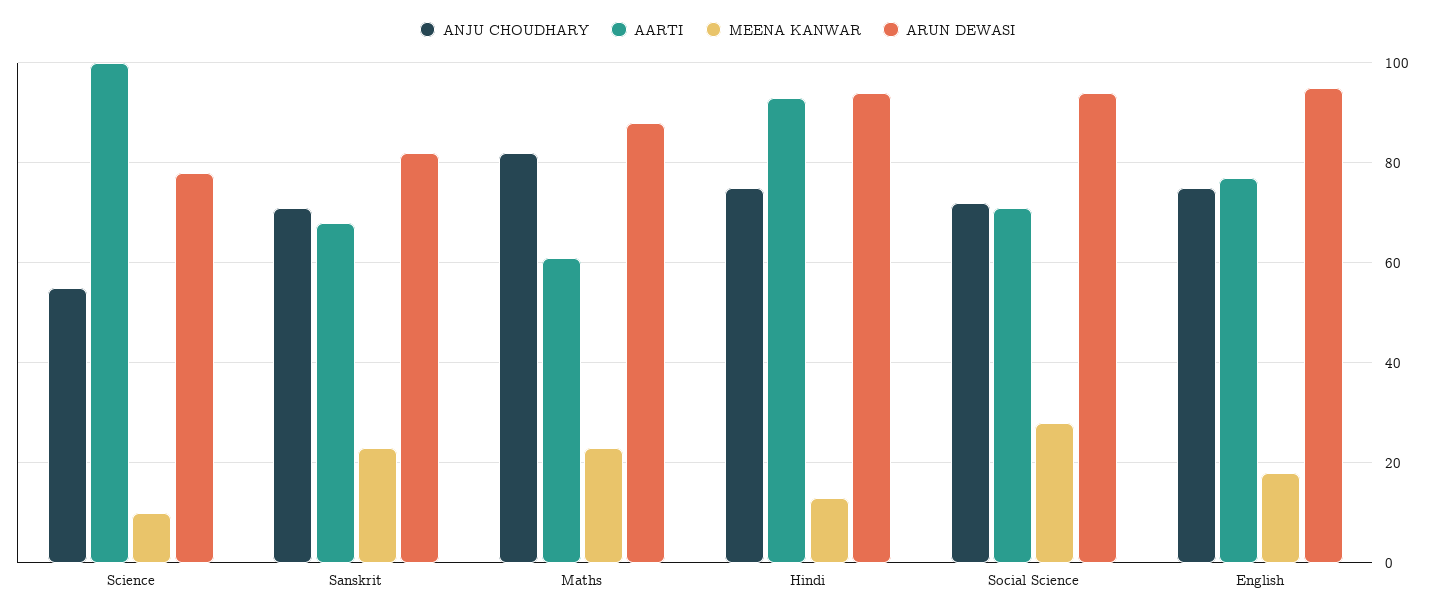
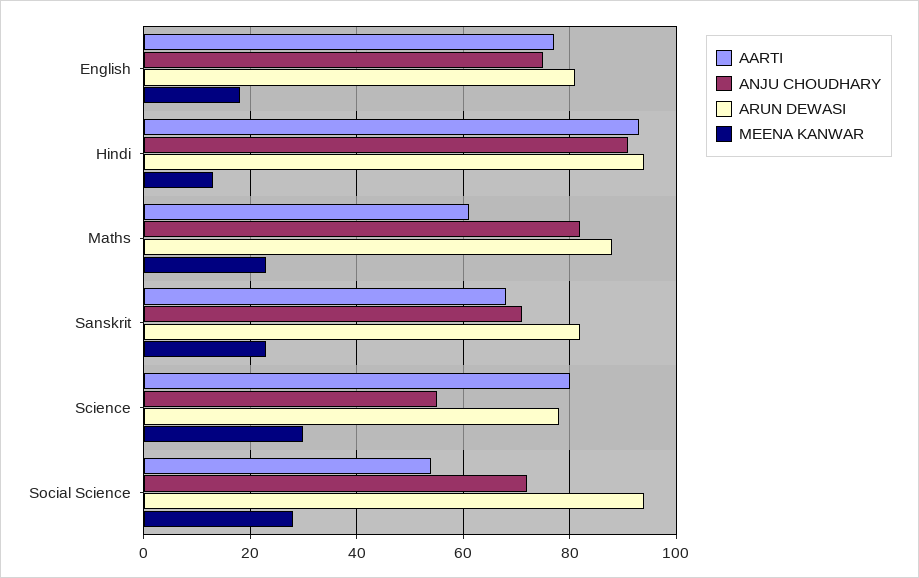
AARTI, Science: 100 -> 80
MEENA KANWAR, Science: 10 -> 30
ANJU CHOUDHARY, Hindi: 75 -> 90
AARTI, Social Science: 70 -> 55
ARUN DEWASI, English: 95 -> 80

